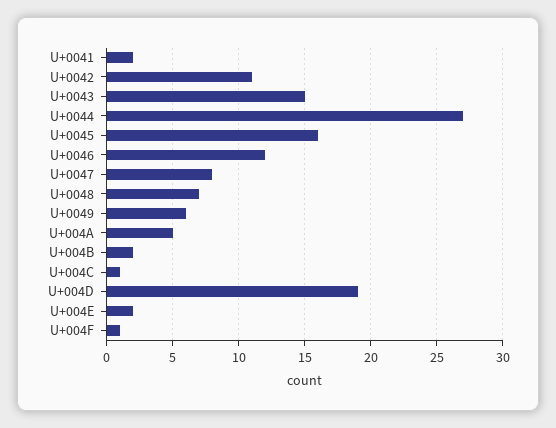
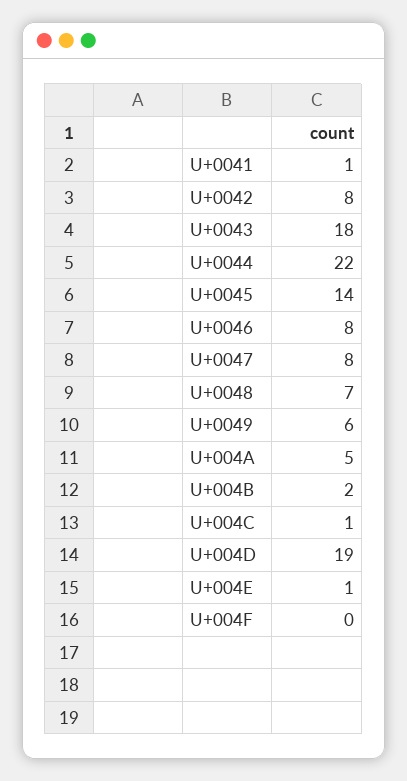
U+0041: 2 -> 1
U+0042: 11 -> 8
U+0043: 15 -> 18
U+0044: 27 -> 22
U+0045: 16 -> 14
U+0046: 12 -> 8
U+004E: 2 -> 1
U+004F: 1 -> 0

